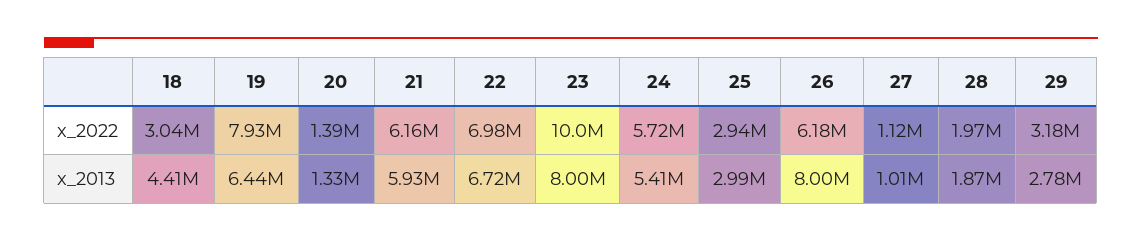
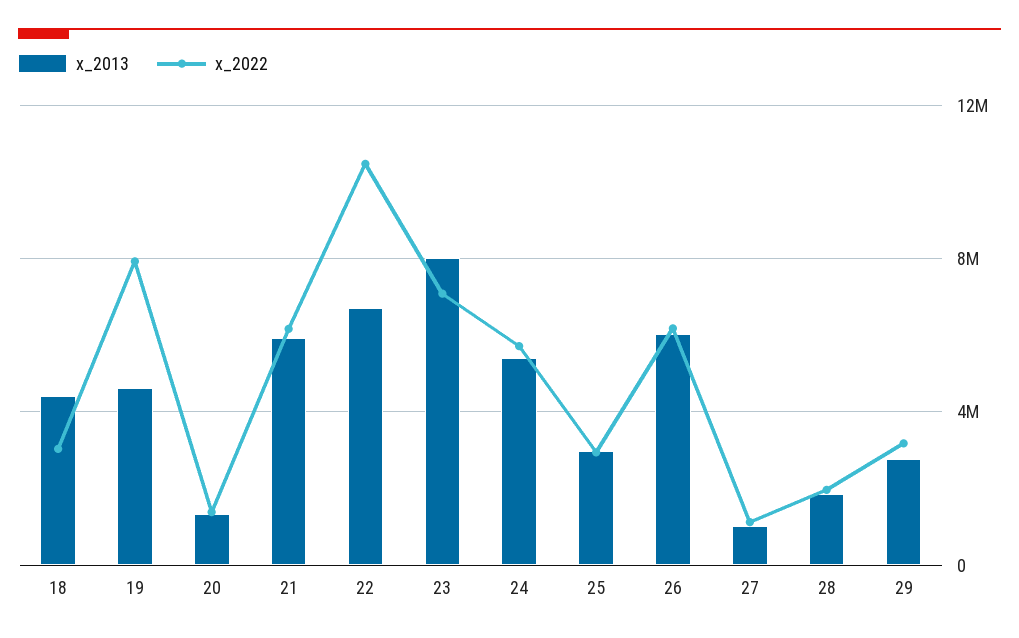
x_2022, 22: 6980000 -> 10500000
x_2022, 23: 10000000 -> 7000000
x_2013, 19: 6440000 -> 4500000
x_2013, 26: 8000000 -> 6000000

